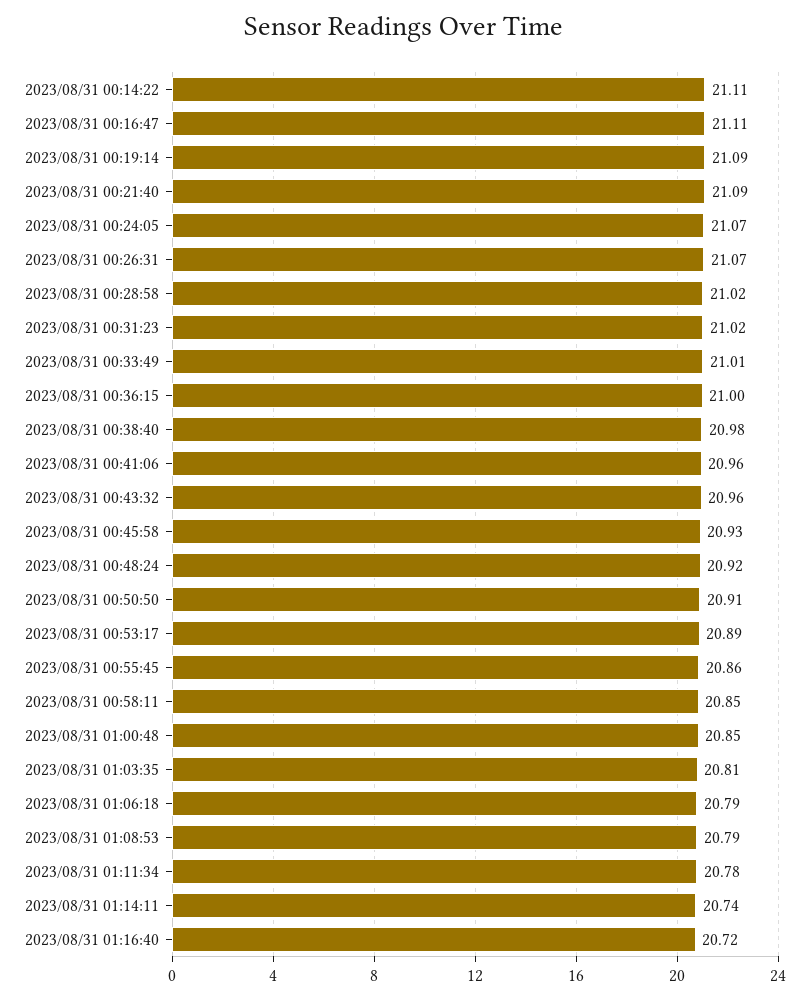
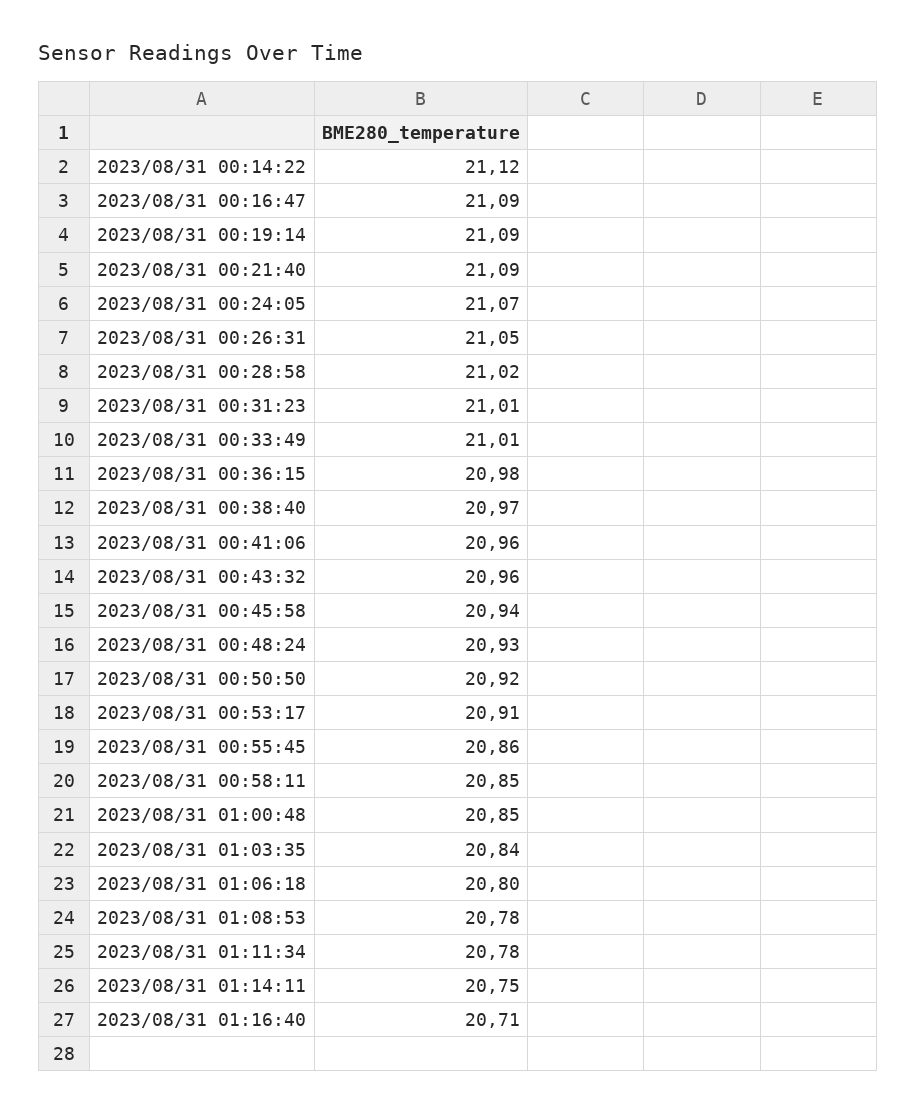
2023/08/31 00:14:22: 21.11 -> 21.12
2023/08/31 00:16:47: 21.11 -> 21.09
2023/08/31 00:26:31: 21.07 -> 21.05
2023/08/31 00:31:23: 21.02 -> 21.01
2023/08/31 00:36:15: 21 -> 20.98
2023/08/31 00:38:40: 20.98 -> 20.97
2023/08/31 00:45:58: 20.93 -> 20.94
2023/08/31 00:48:24: 20.92 -> 20.93
2023/08/31 00:50:50: 20.91 -> 20.92
2023/08/31 00:53:17: 20.89 -> 20.91
2023/08/31 01:03:35: 20.81 -> 20.84
2023/08/31 01:06:18: 20.79 -> 20.8
2023/08/31 01:08:53: 20.79 -> 20.78
2023/08/31 01:14:11: 20.74 -> 20.75
2023/08/31 01:16:40: 20.72 -> 20.71

